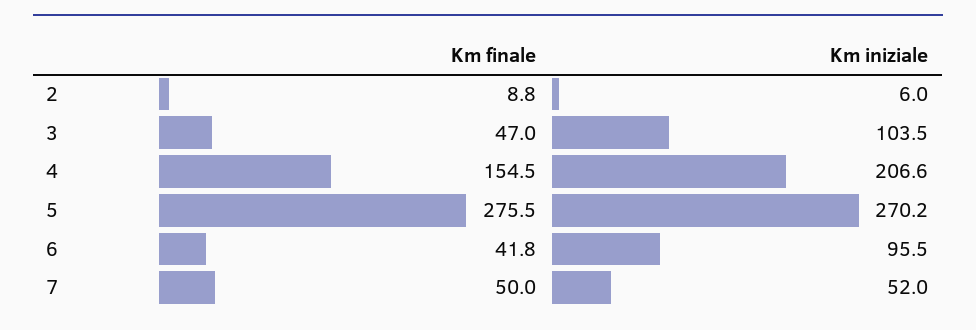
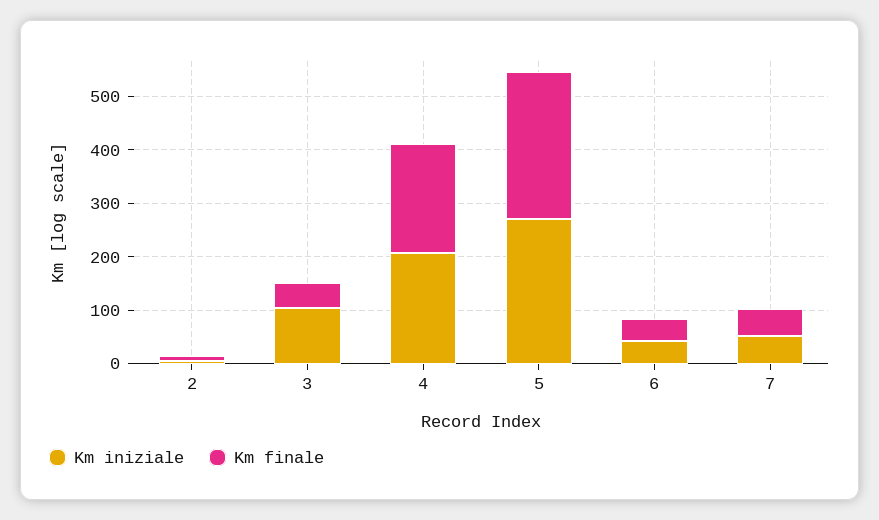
Km finale, 4: 154.5 -> 200
Km iniziale, 6: 95.5 -> 40

